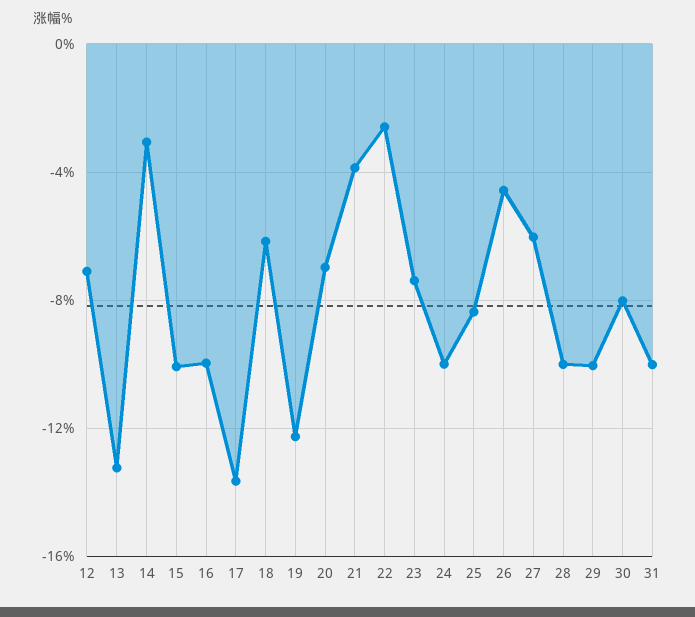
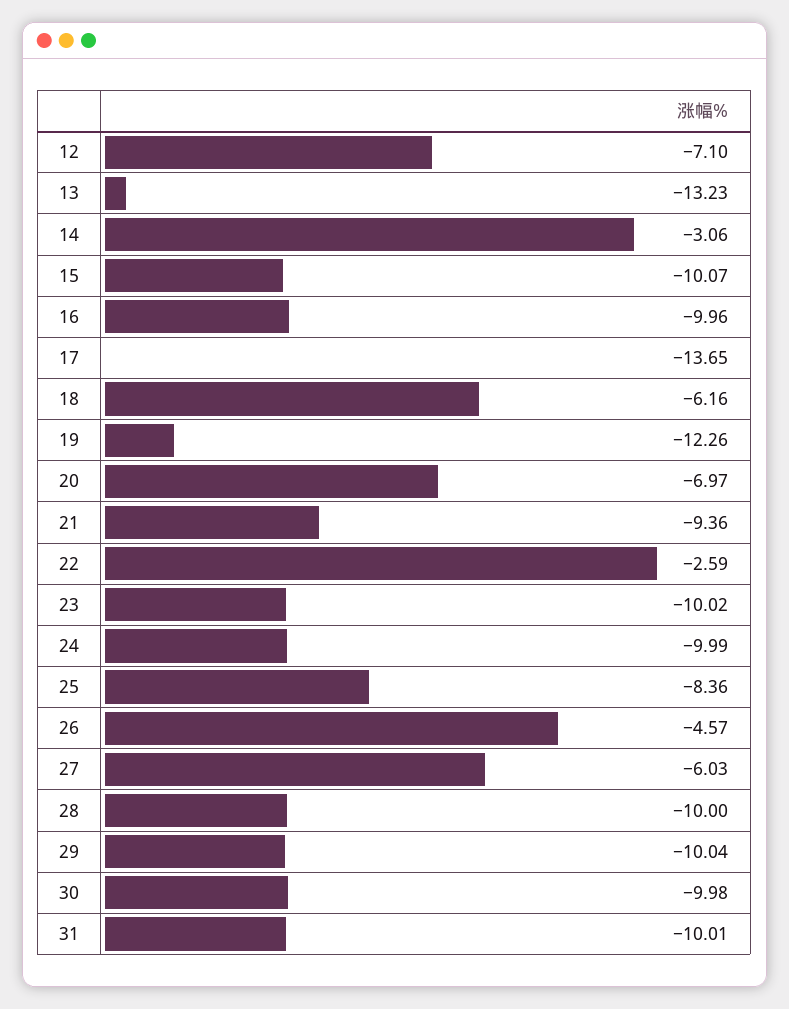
21: -4 -> -9.36
23: -7.5 -> -10.02
30: -8 -> -9.98

